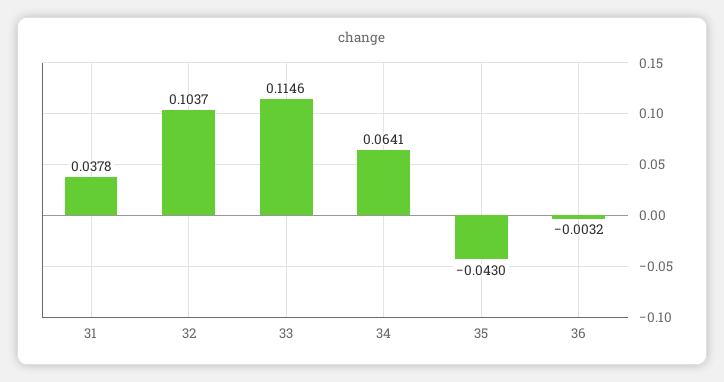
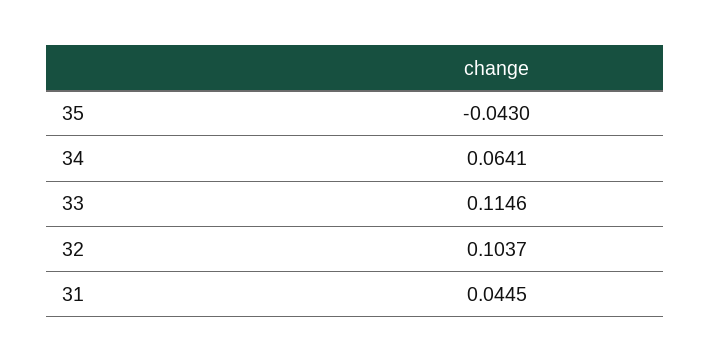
31: 0.0378 -> 0.0445
36: -0.0032 -> none

